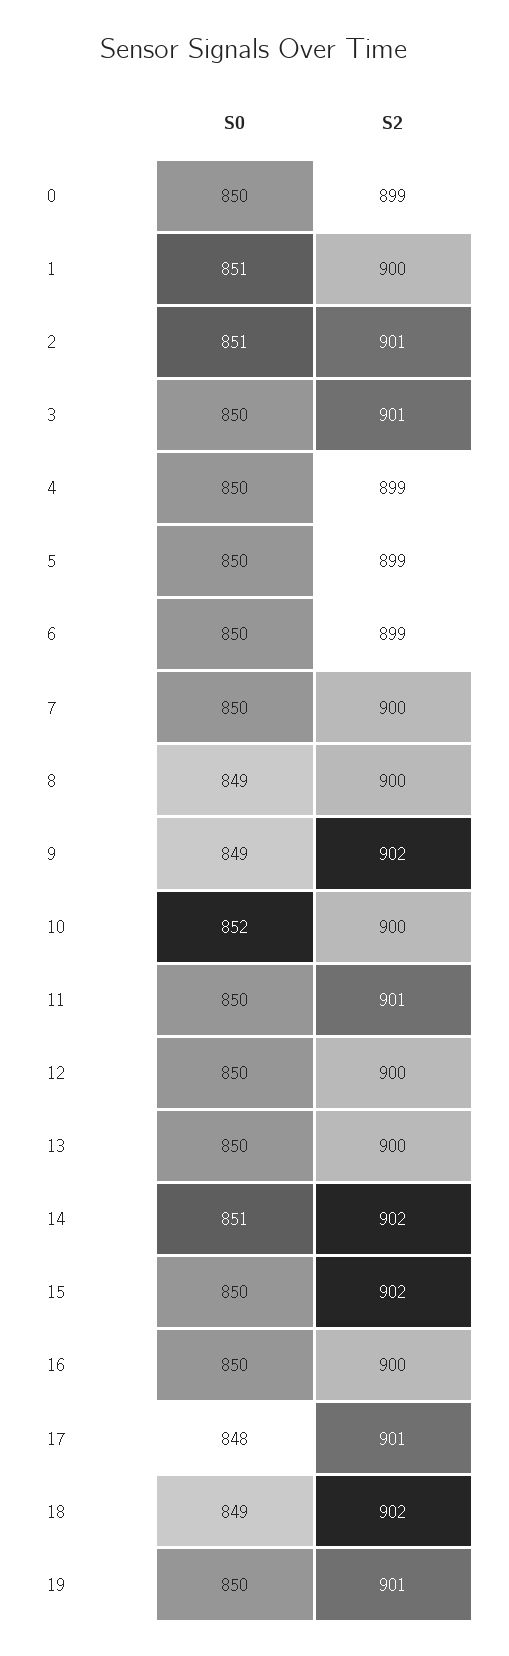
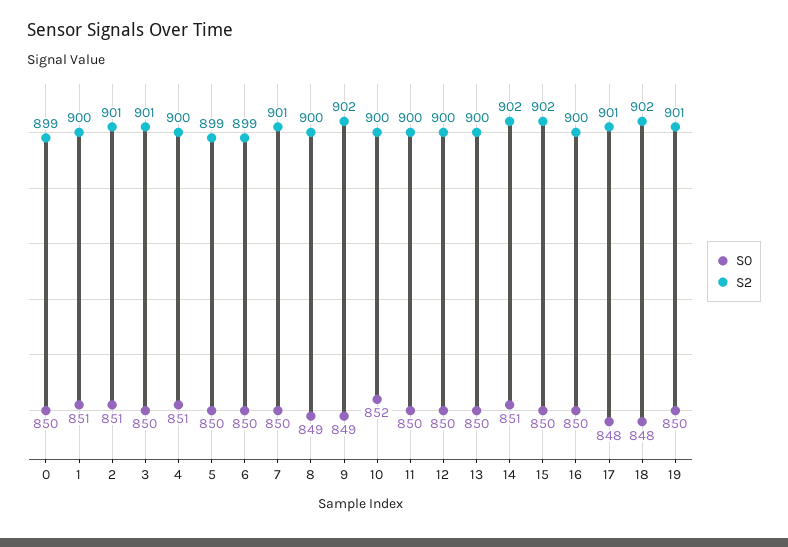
S0, 4: 850 -> 851
S2, 4: 899 -> 900
S2, 7: 900 -> 901
S2, 11: 901 -> 900
S0, 18: 849 -> 848

